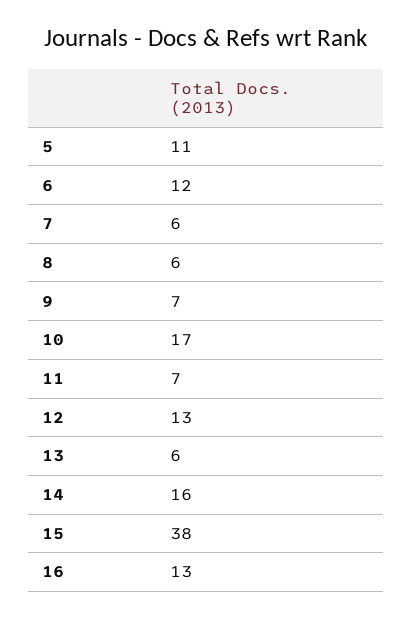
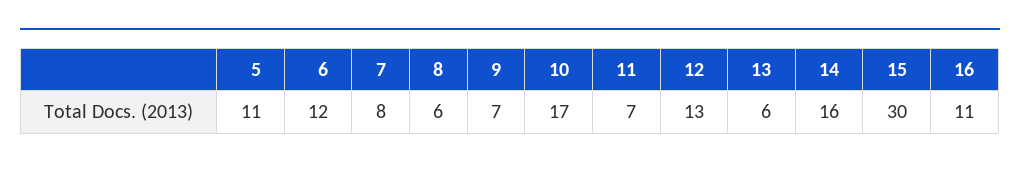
7: 6 -> 8
15: 38 -> 30
16: 13 -> 11

